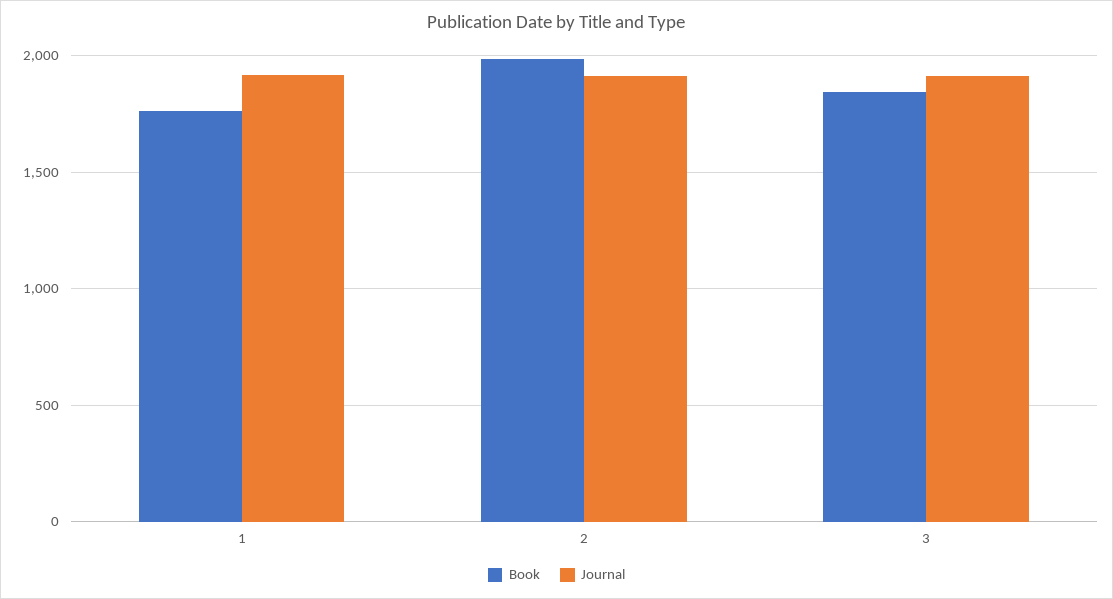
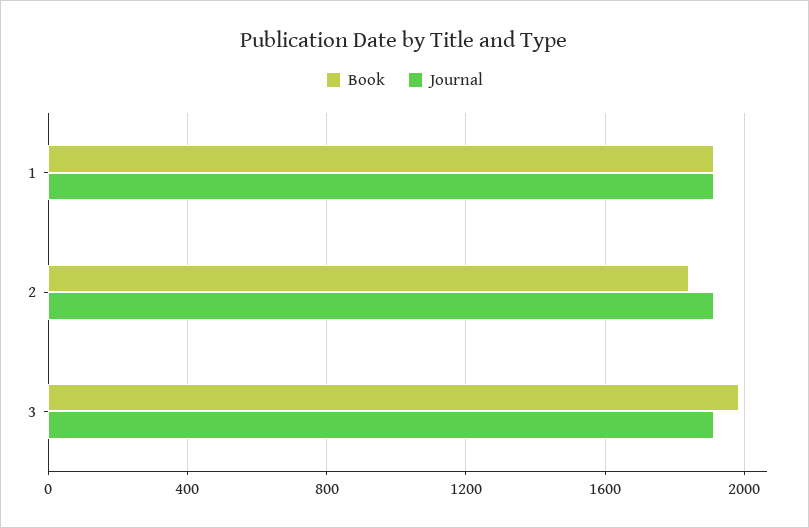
Book, 1: 1750 -> 1900
Book, 2: 2000 -> 1850
Book, 3: 1850 -> 2000

